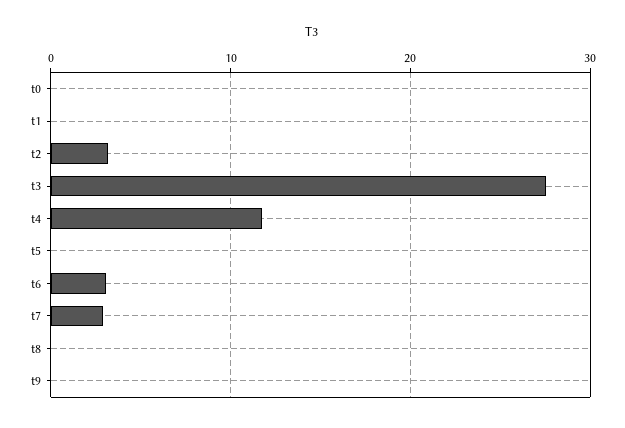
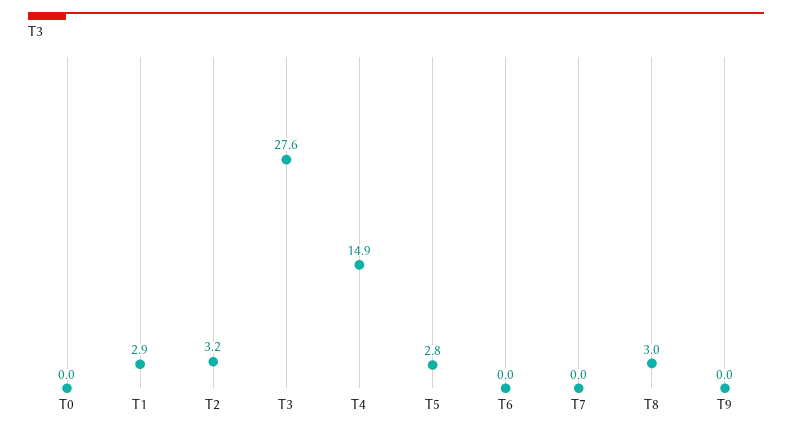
t1: 0 -> 2.9
t4: 12 -> 14.9
t5: 0 -> 2.8
t6: 3 -> 0
t7: 3 -> 0
t8: 0 -> 3

